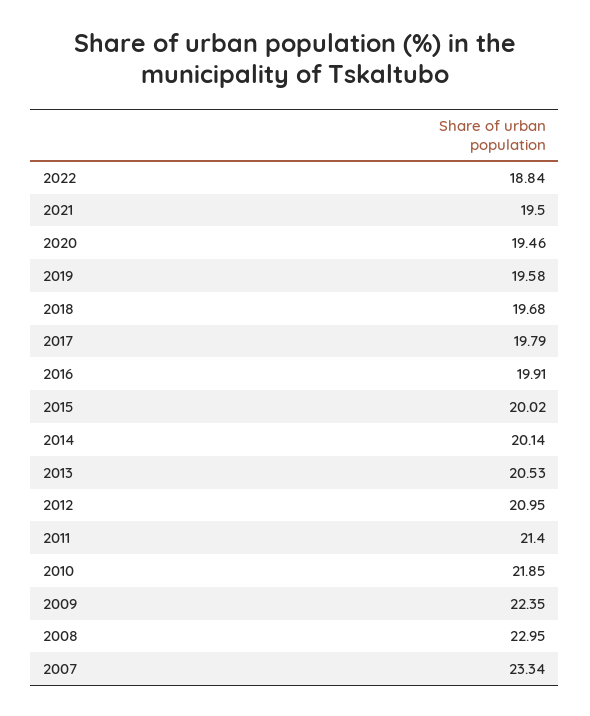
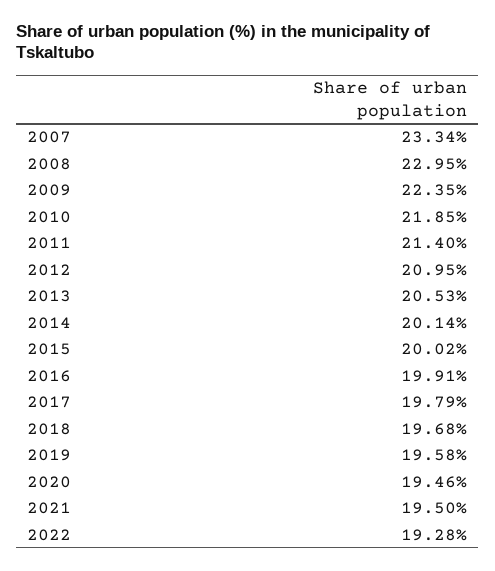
2022: 18.84 -> 19.28

